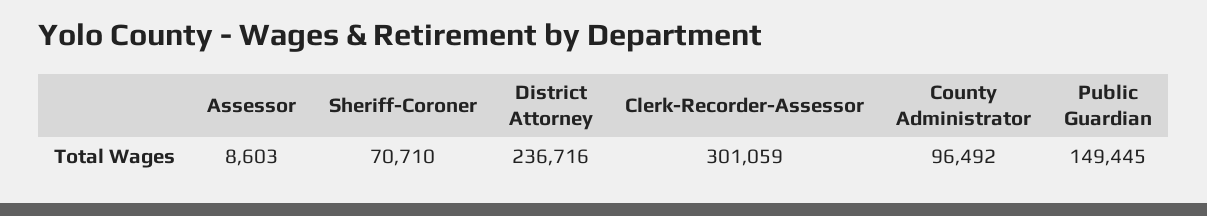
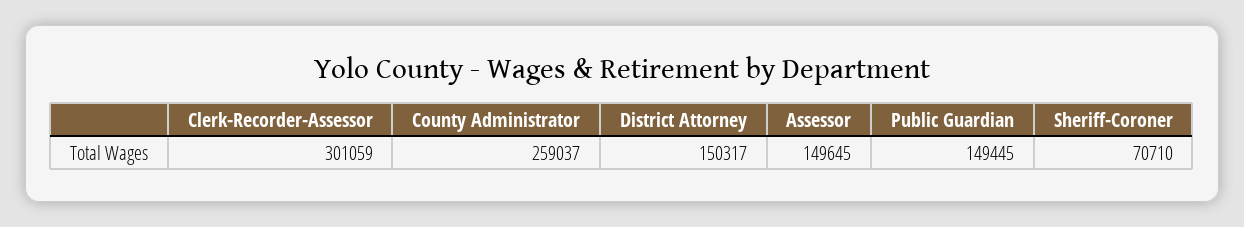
Assessor: 8603 -> 149645
District Attorney: 236716 -> 150317
County Administrator: 96492 -> 259037

